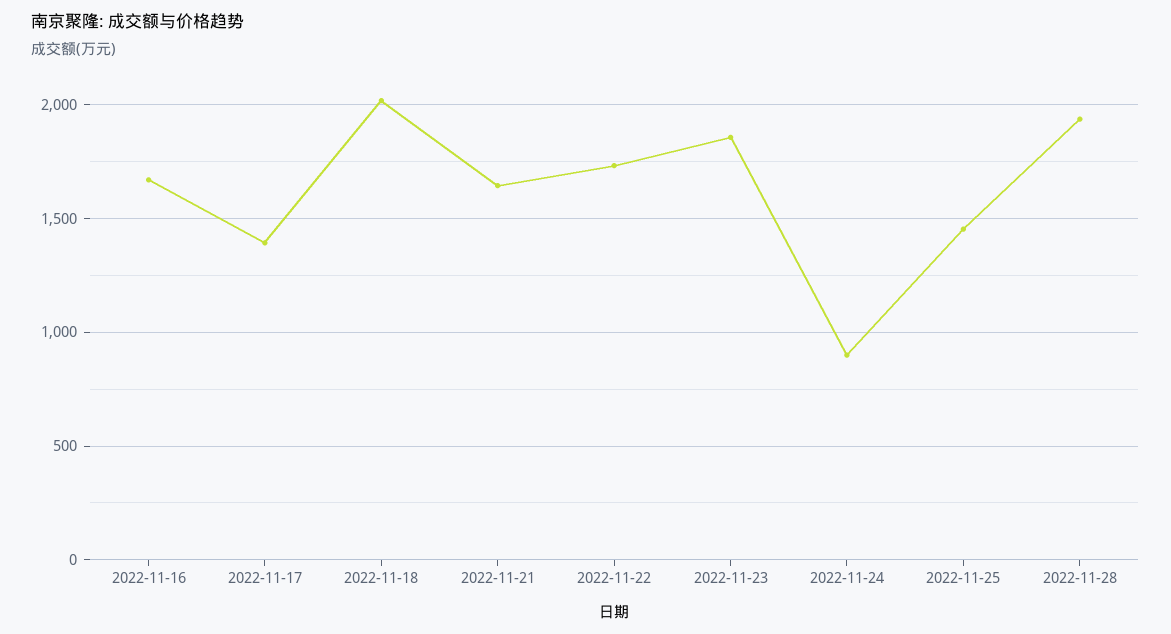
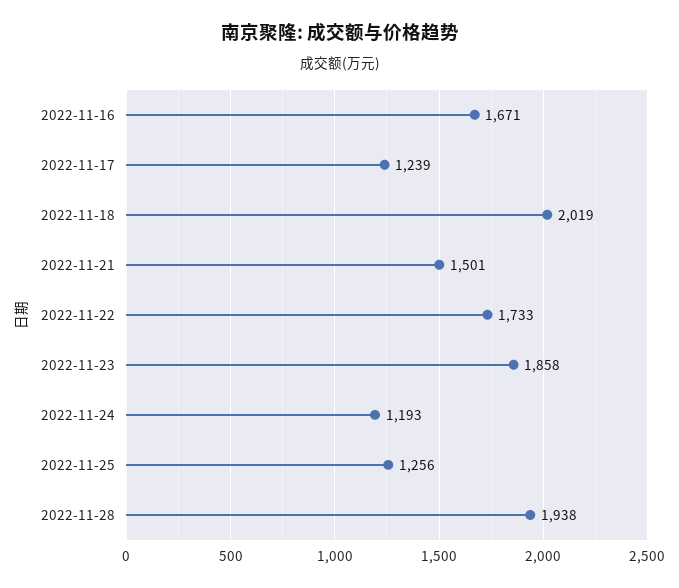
2022-11-17: 1400 -> 1239
2022-11-21: 1650 -> 1501
2022-11-24: 900 -> 1193
2022-11-25: 1450 -> 1256

